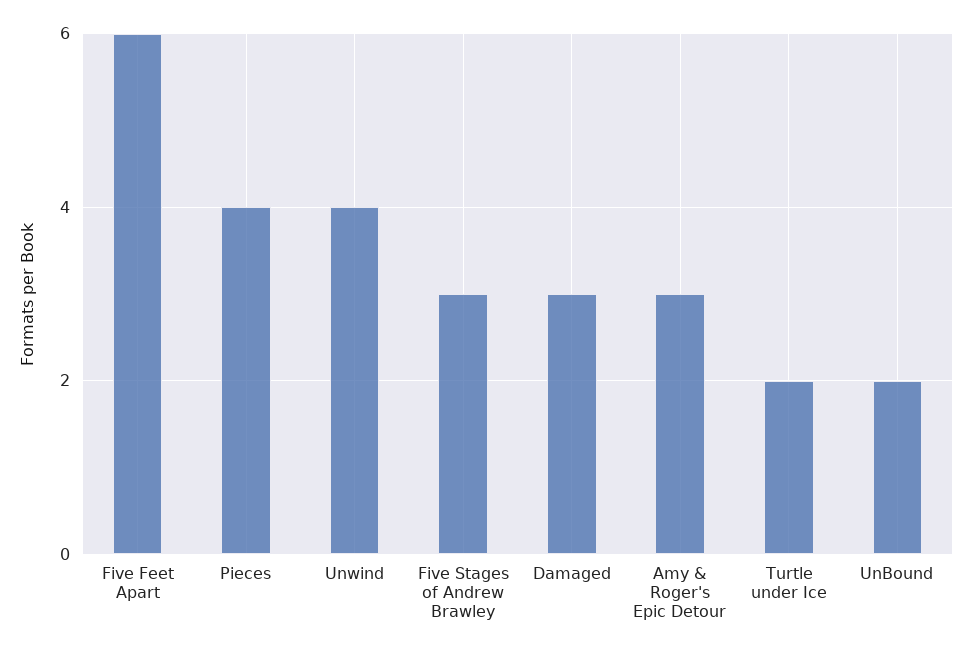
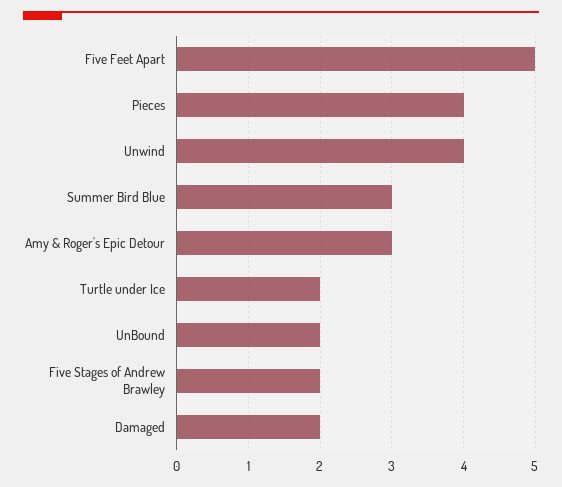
Five Feet Apart: 6 -> 5
Five Stages of Andrew Brawley: 3 -> 2
Damaged: 3 -> 2
Summer Bird Blue: none -> 3

